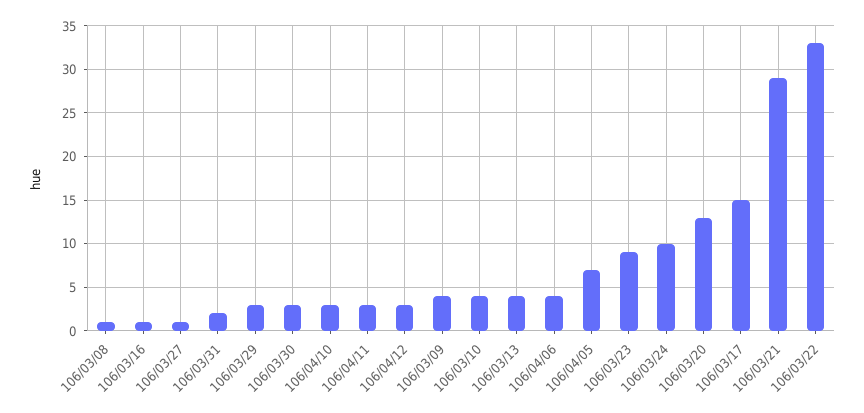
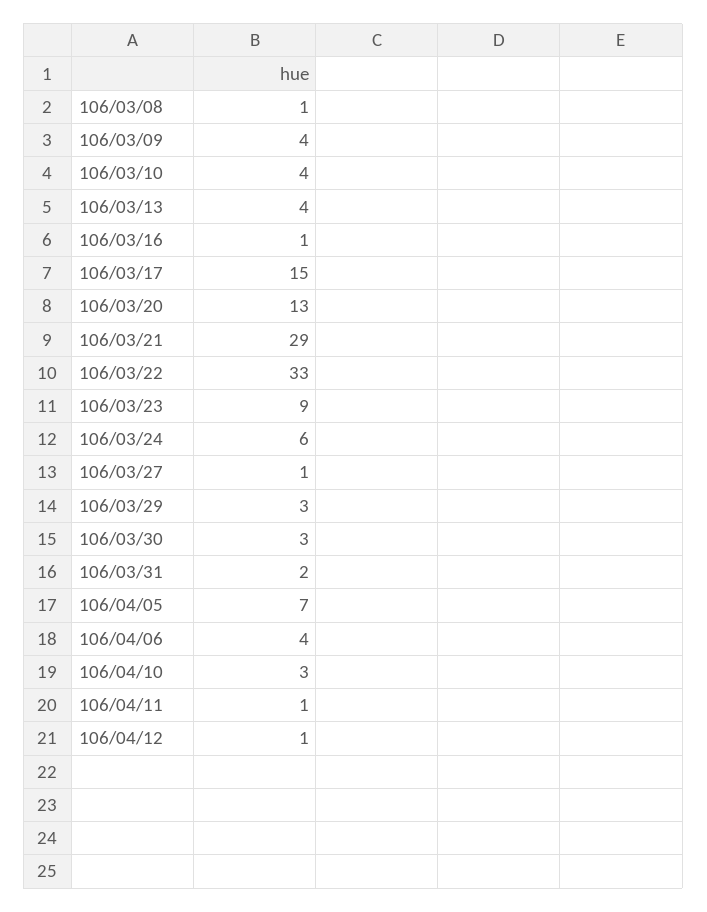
106/04/11: 3 -> 1
106/04/12: 3 -> 1
106/03/24: 10 -> 6

